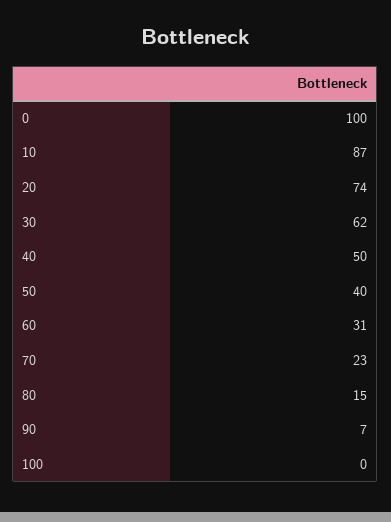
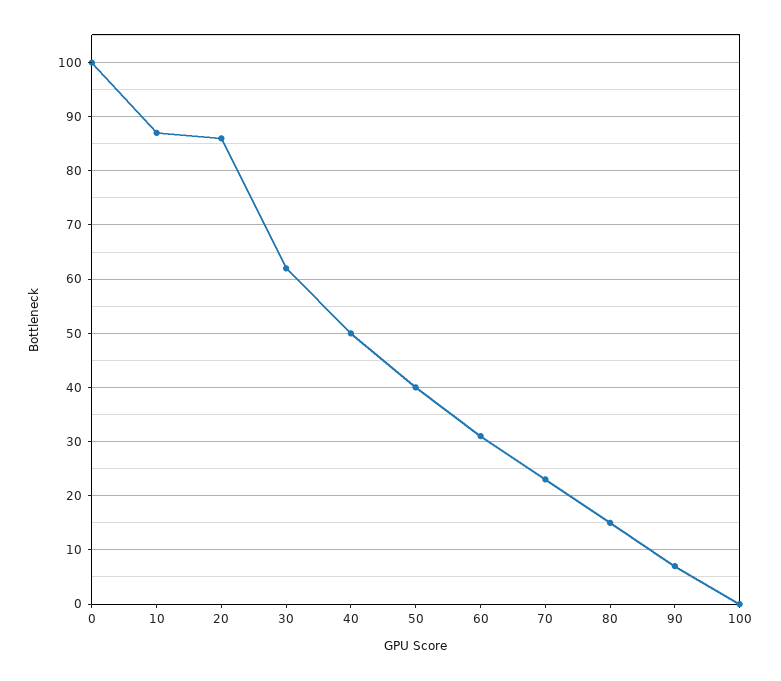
20: 74 -> 85

